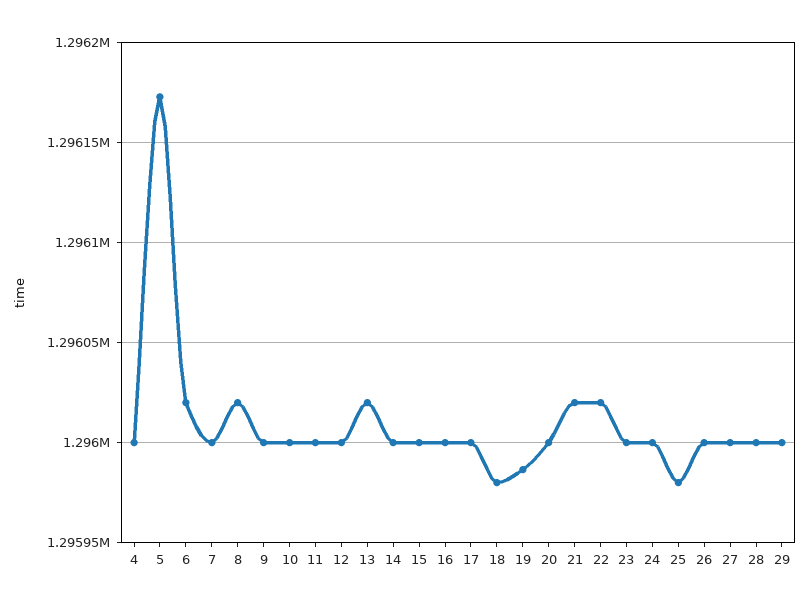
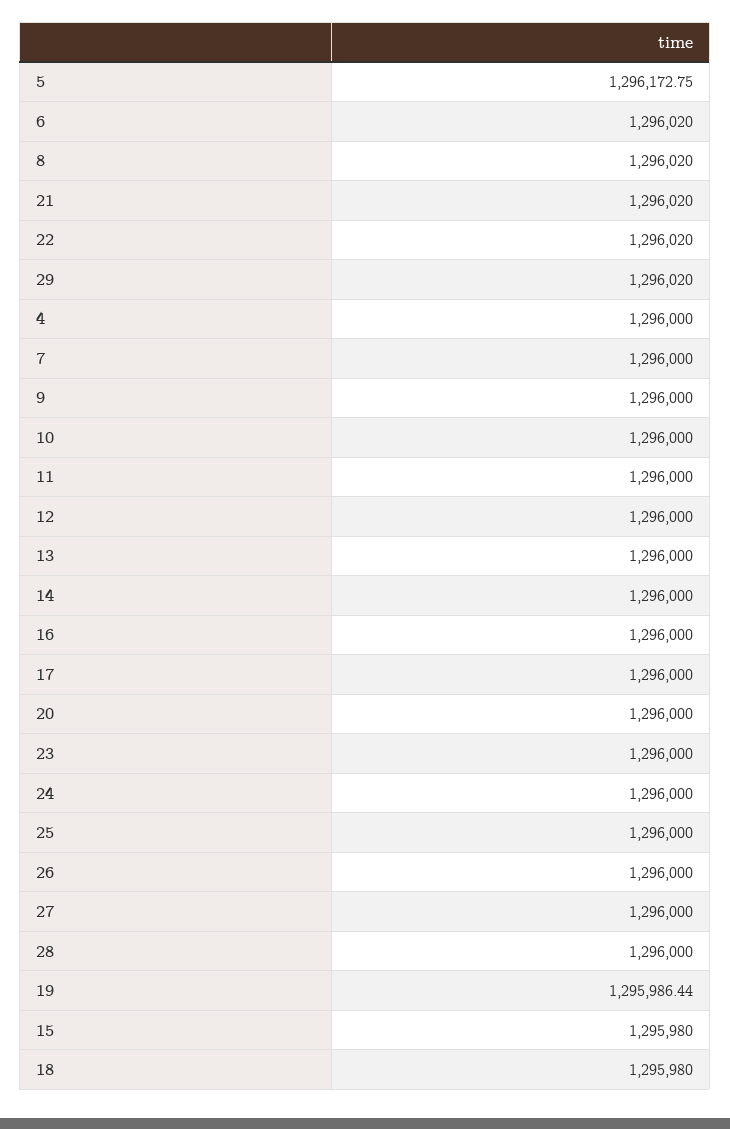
13: 1296020 -> 1296000
15: 1296000 -> 1295980
25: 1295980 -> 1296000
29: 1296000 -> 1296020

